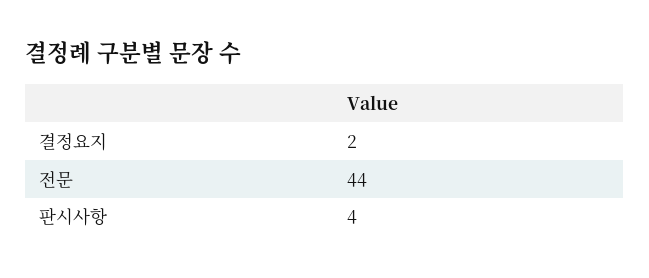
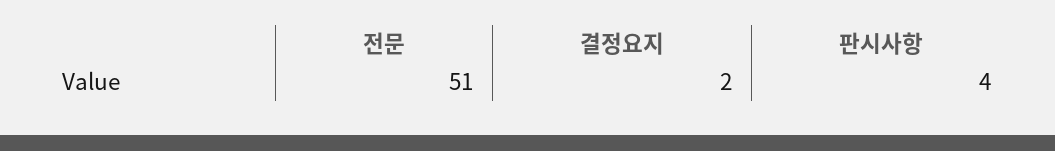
전문: 44 -> 51

